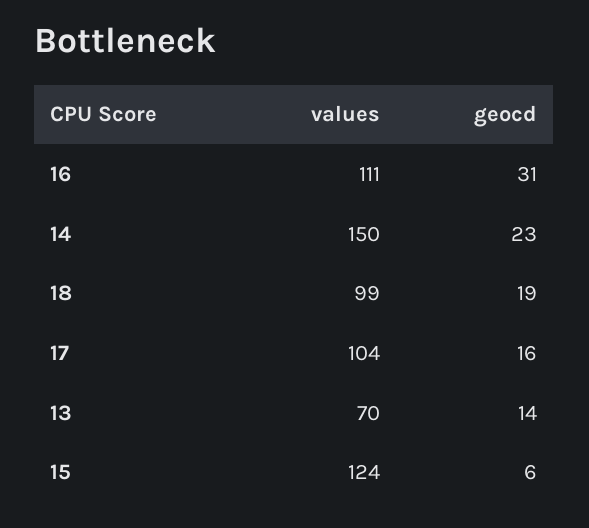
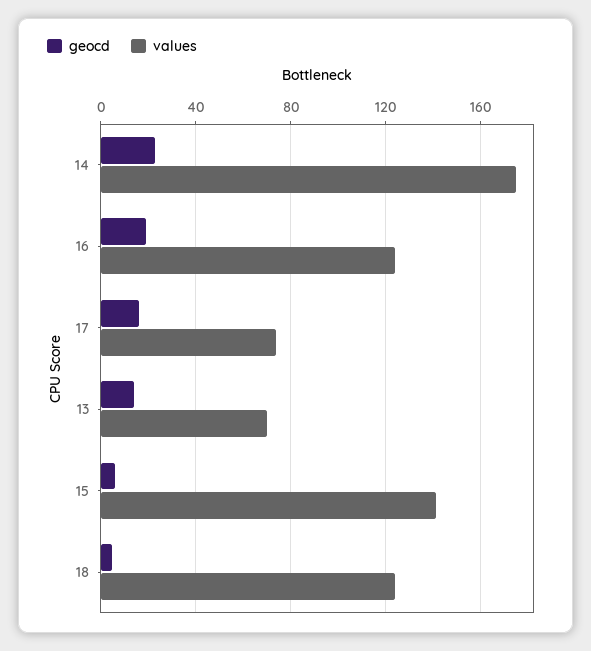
values, 16: 111 -> 125
geocd, 16: 31 -> 20
values, 14: 150 -> 175
values, 18: 99 -> 125
geocd, 18: 19 -> 5
values, 17: 104 -> 75
values, 15: 124 -> 140

